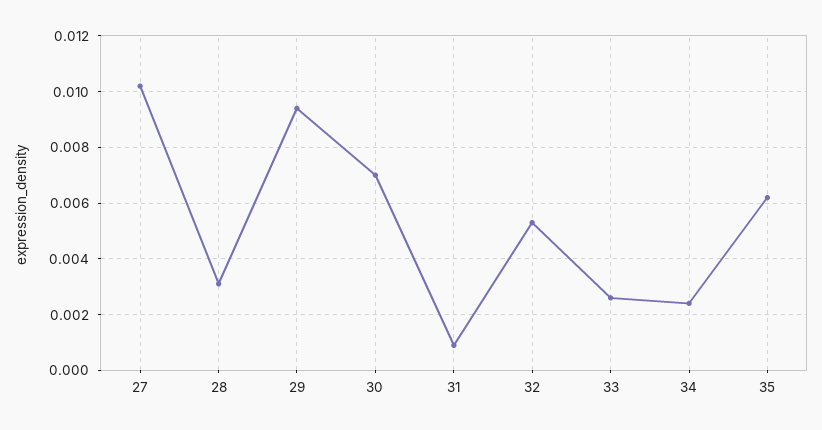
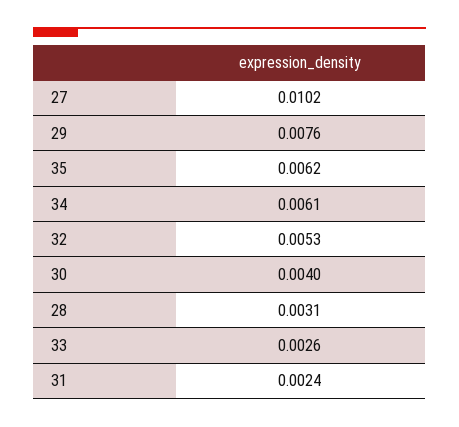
29: 0.0095 -> 0.0076
30: 0.007 -> 0.004
31: 0.001 -> 0.0024
34: 0.0025 -> 0.0061

